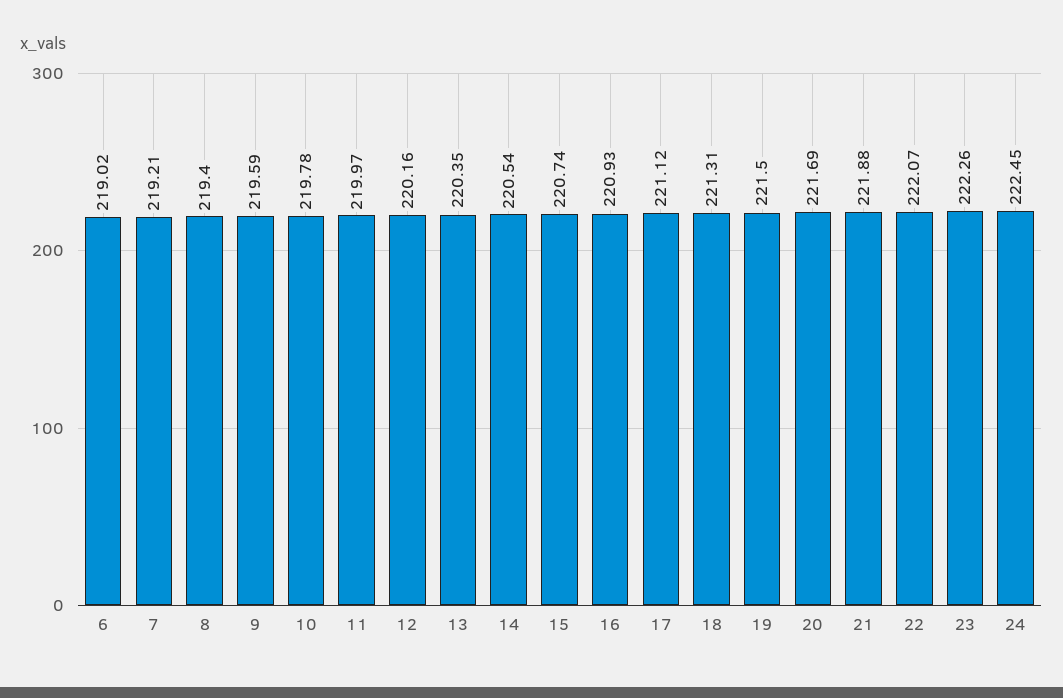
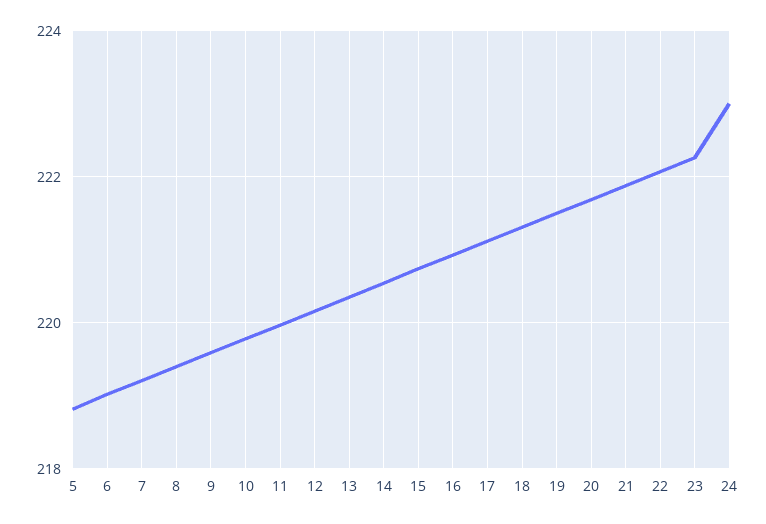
24: 222.45 -> 223
5: none -> 218.8

